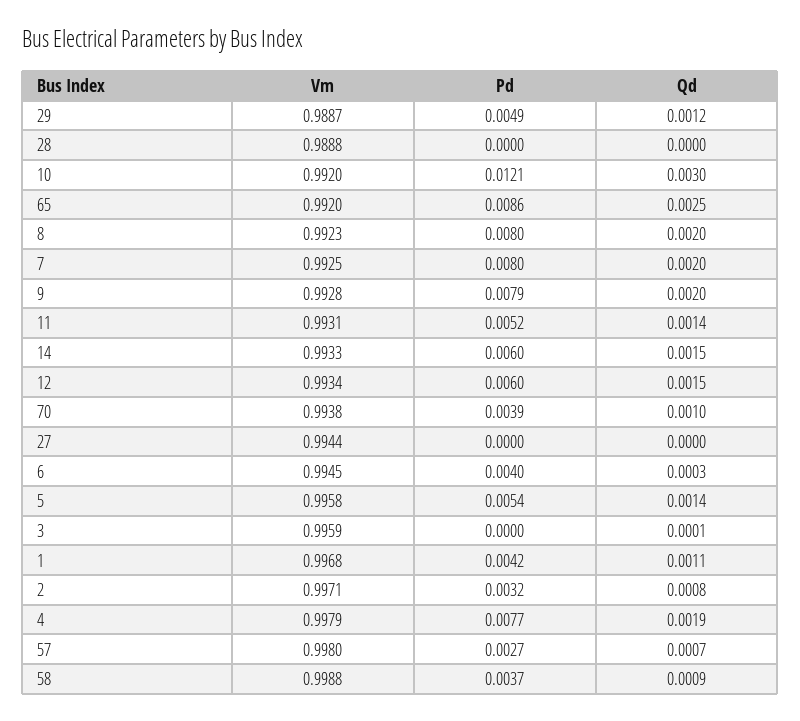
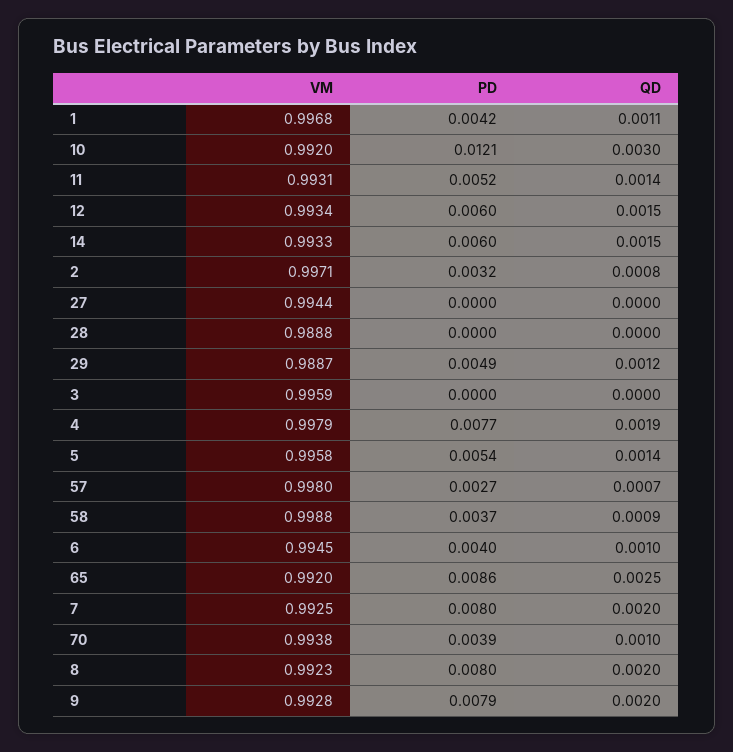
Qd, 6: 0.0003 -> 0.001
Qd, 3: 0.0001 -> 0

